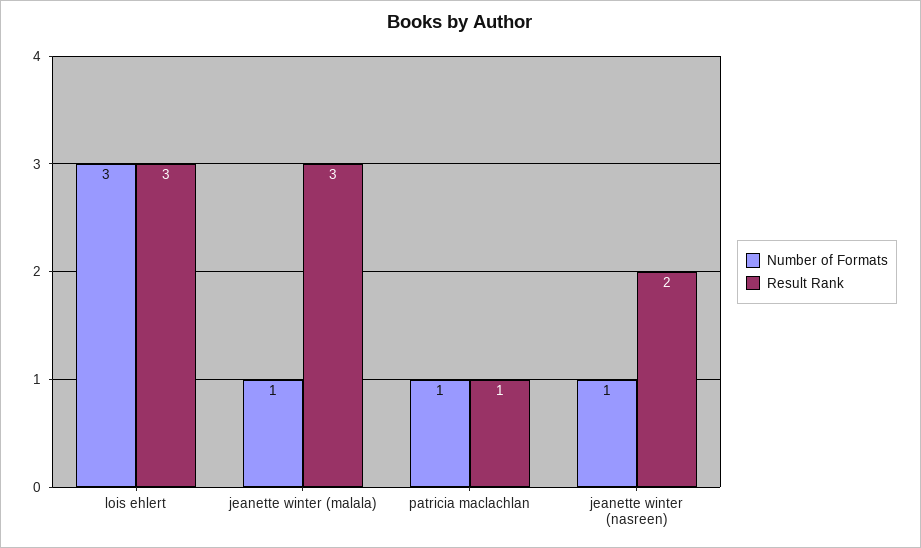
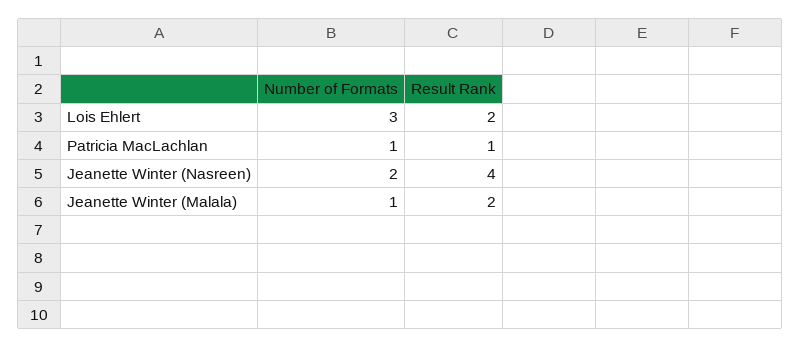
Result Rank, lois ehlert: 3 -> 2
Result Rank, jeanette winter (malala): 3 -> 2
Number of Formats, jeanette winter (nasreen): 1 -> 2
Result Rank, jeanette winter (nasreen): 2 -> 4

